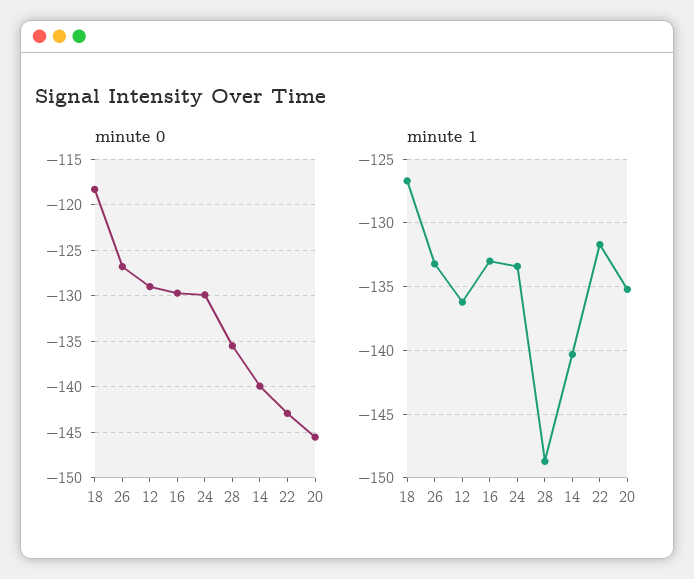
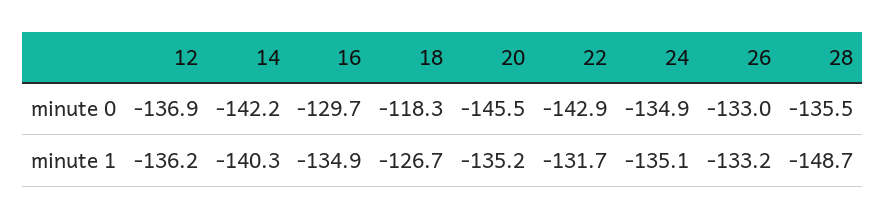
minute 0, 26: -127 -> -133
minute 0, 12: -129 -> -136.9
minute 0, 24: -130 -> -134.9
minute 0, 14: -140 -> -142.2
minute 1, 16: -133 -> -134.9
minute 1, 24: -133.5 -> -135.1

